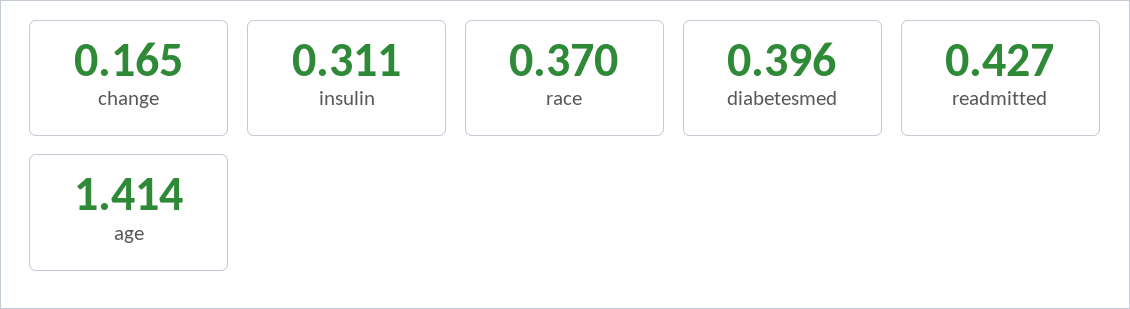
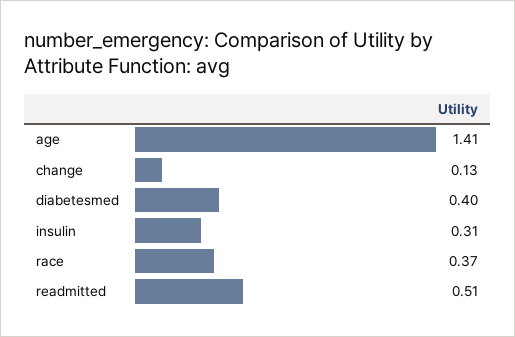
change: 0.165 -> 0.13
readmitted: 0.427 -> 0.51

